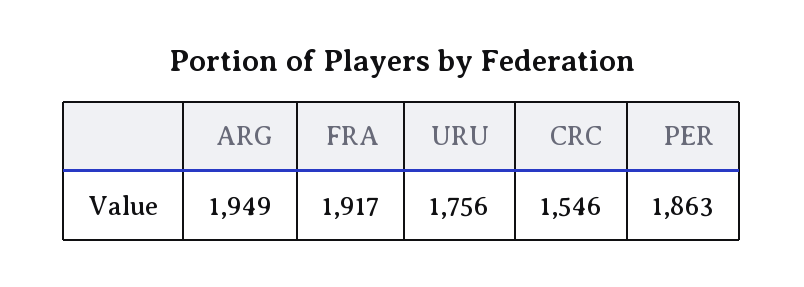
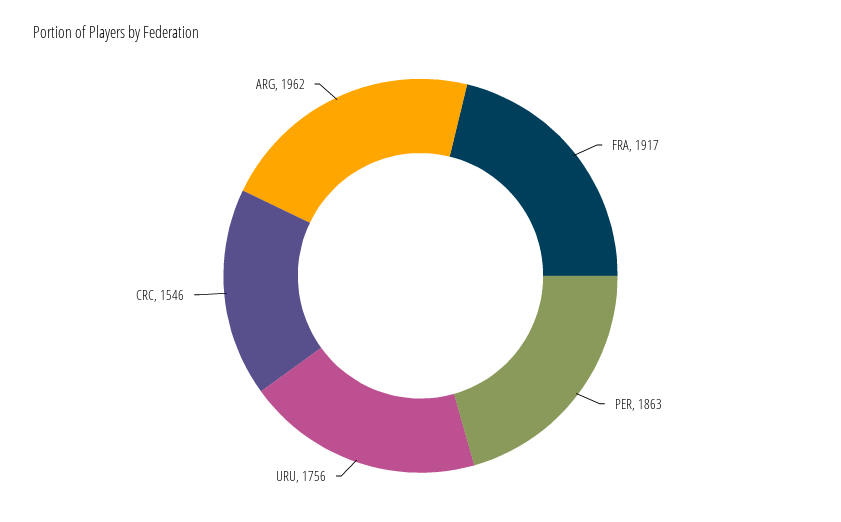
ARG: 1949 -> 1962

